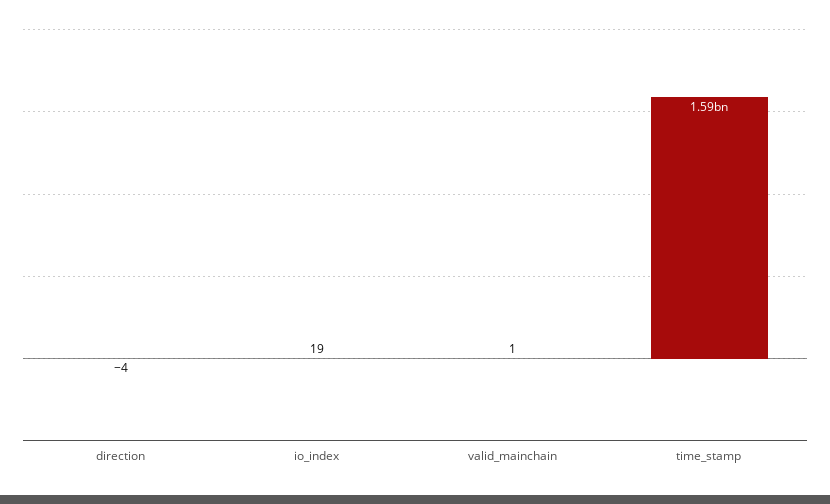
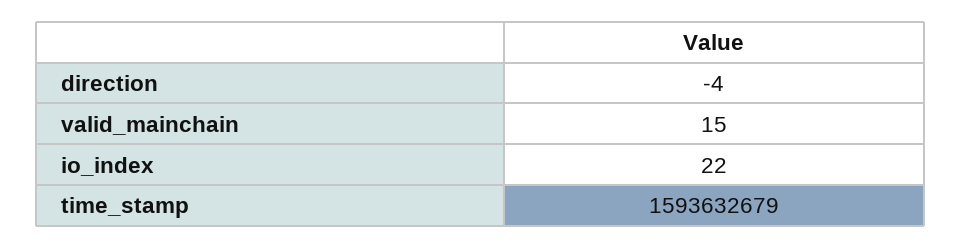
io_index: 19 -> 22
valid_mainchain: 1 -> 15

